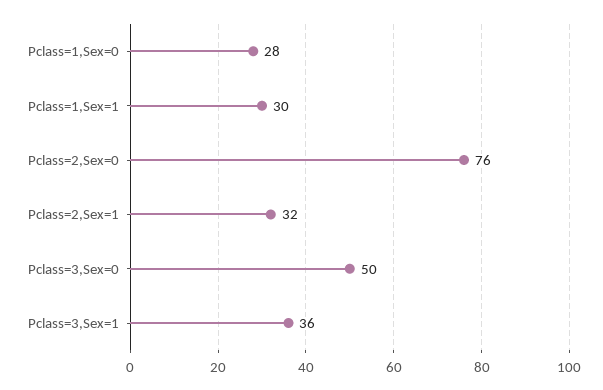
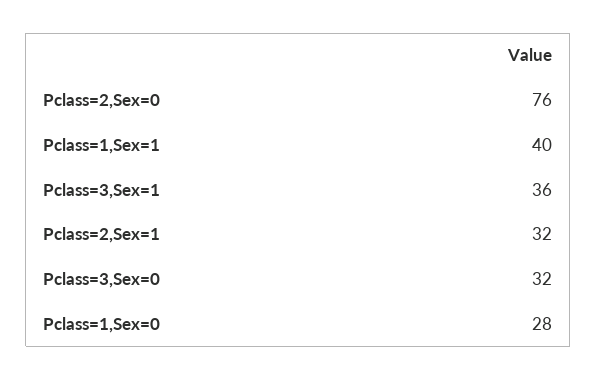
Pclass=1,Sex=1: 30 -> 40
Pclass=3,Sex=0: 50 -> 32

